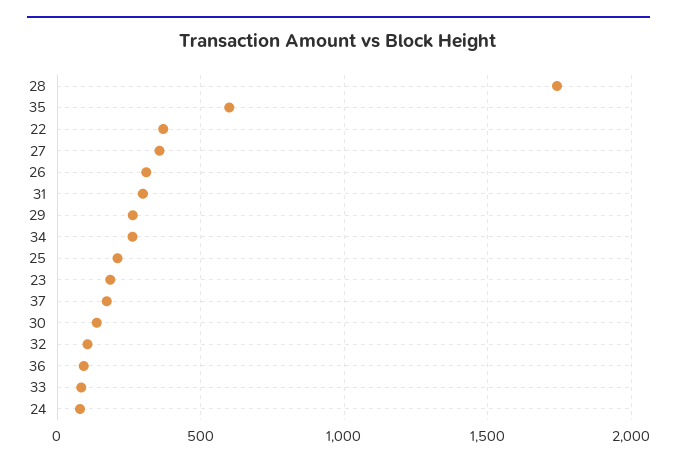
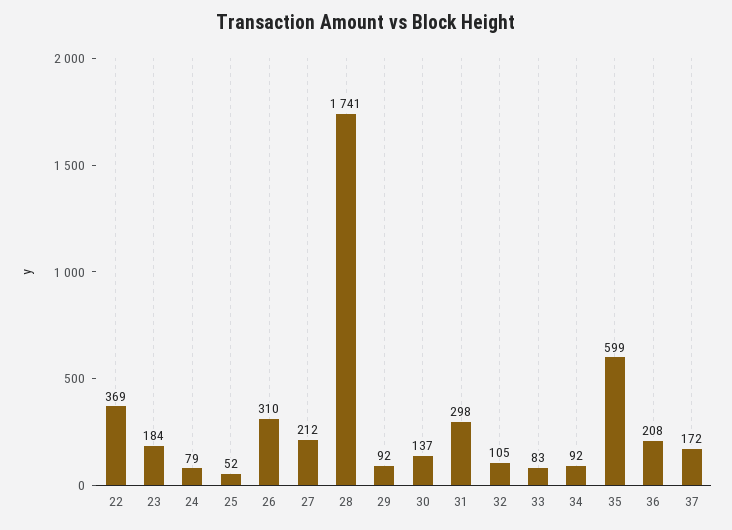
27: 350 -> 212
29: 250 -> 92
34: 250 -> 92
25: 200 -> 52
36: 100 -> 208

